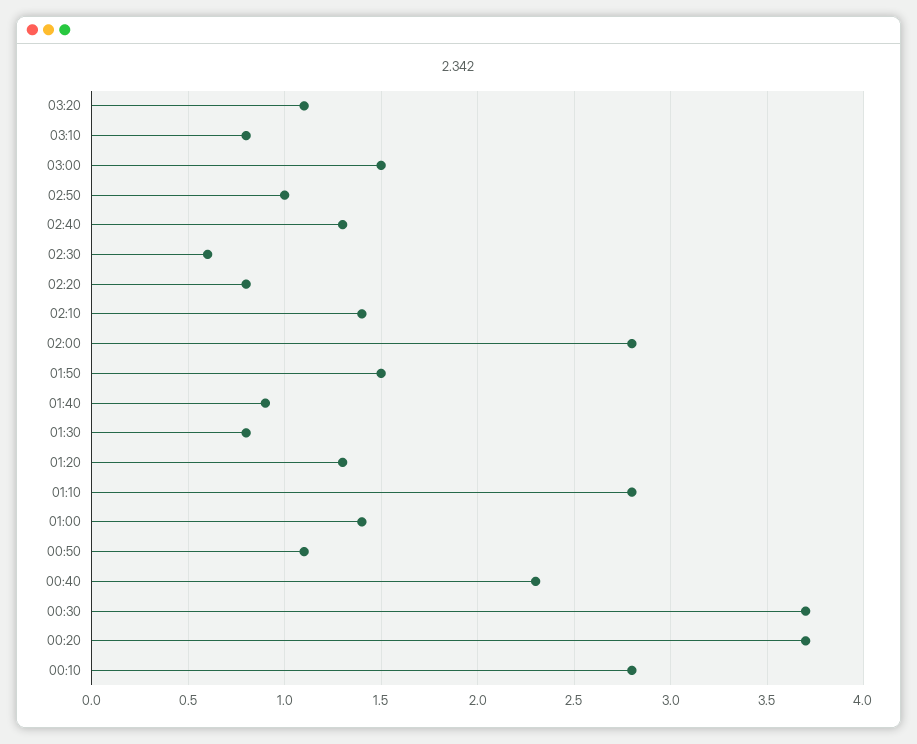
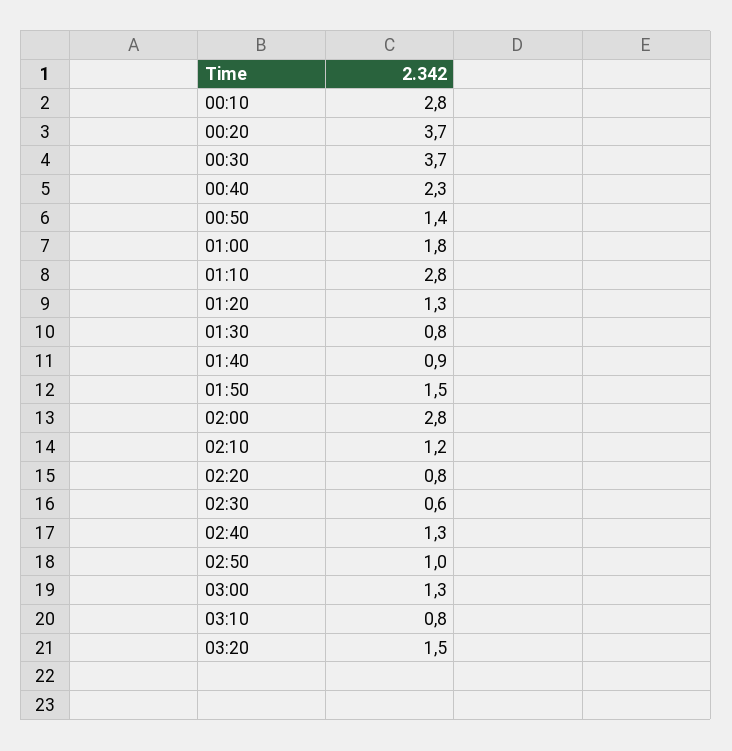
03:20: 1.1 -> 1.5
03:00: 1.5 -> 1.3
02:10: 1.4 -> 1.2
01:00: 1.4 -> 1.8
00:50: 1.1 -> 1.4

